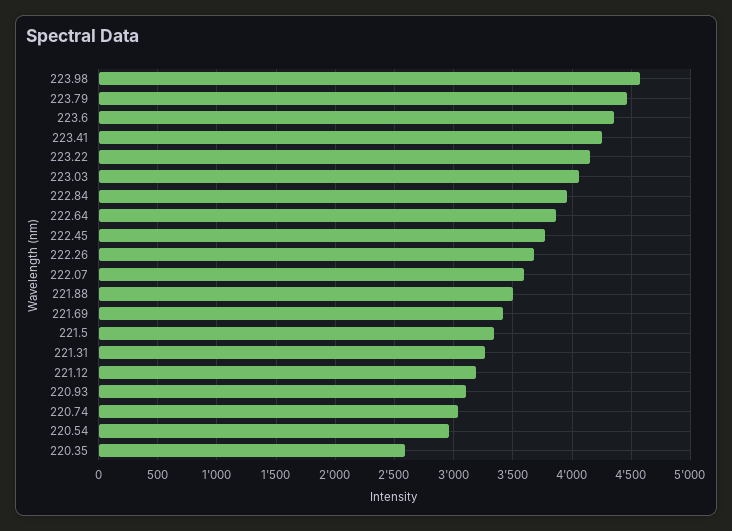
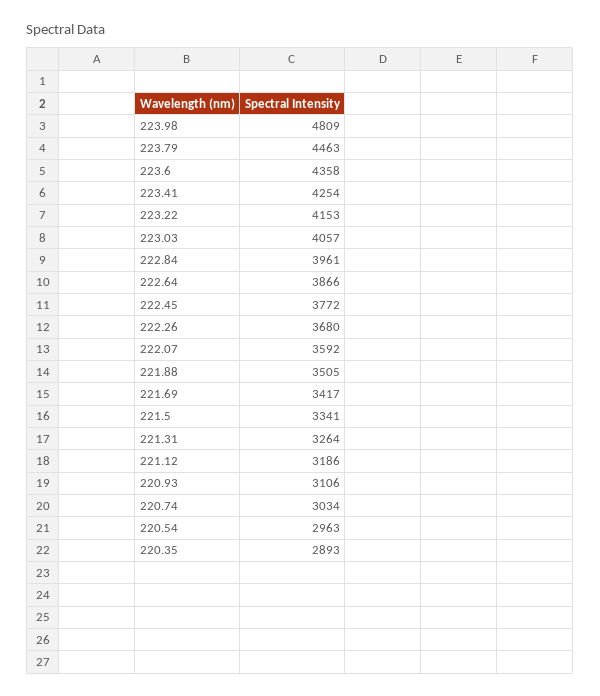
223.98: 4600 -> 4809
220.35: 2600 -> 2893

